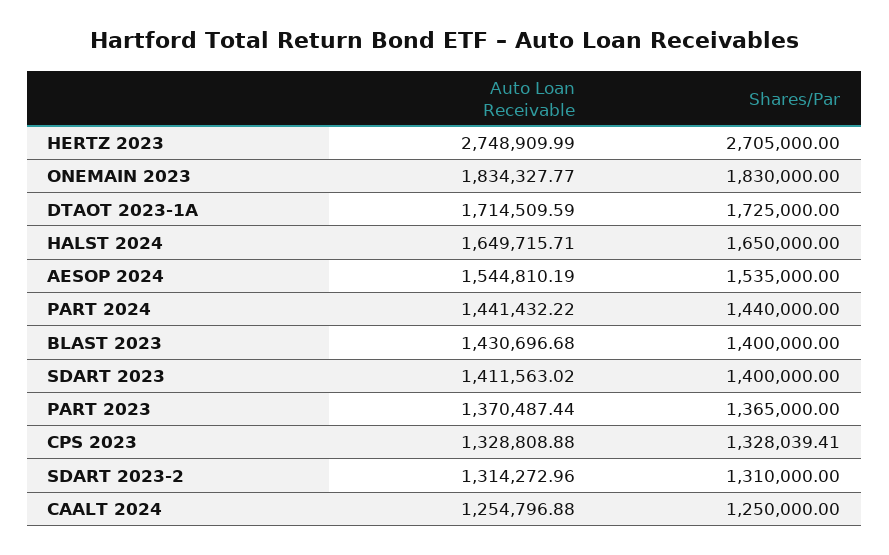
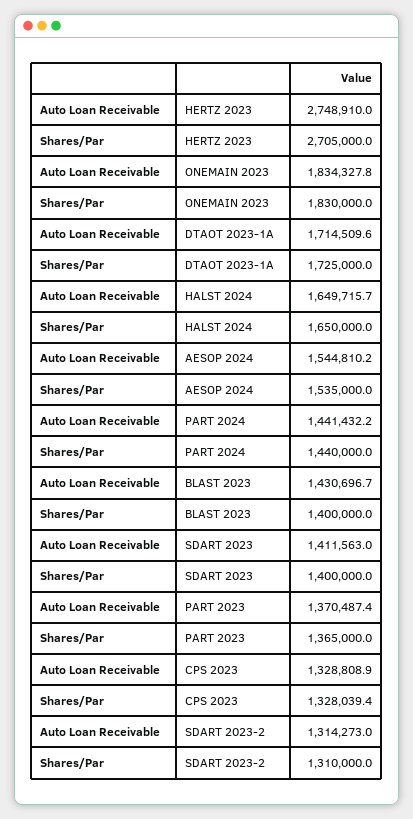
Auto Loan Receivable, CAALT 2024: 1254796.88 -> none
Shares/Par, CAALT 2024: 1250000 -> none

